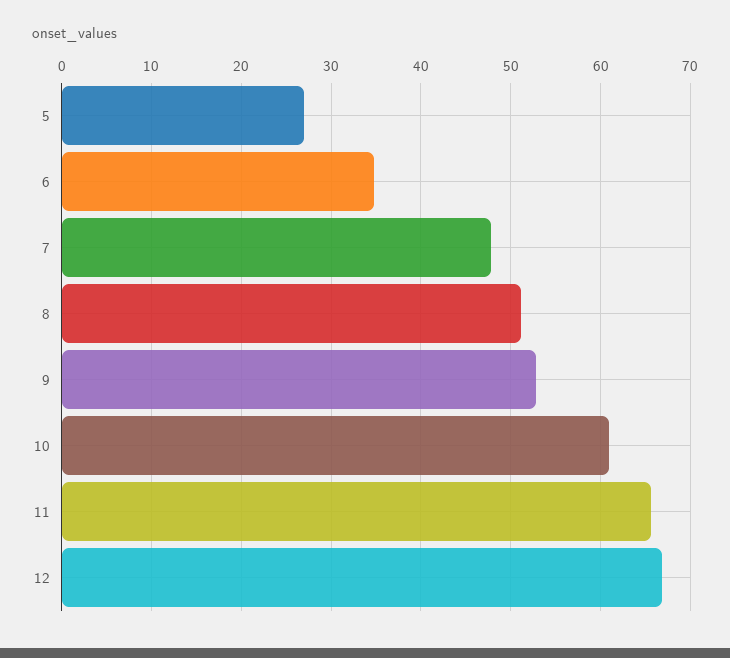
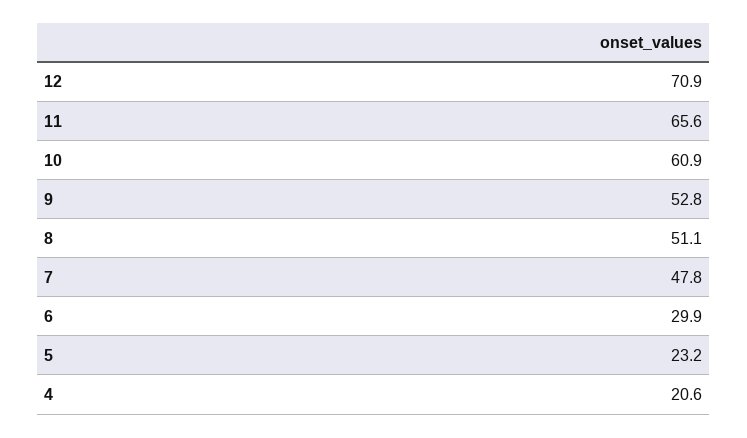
5: 27 -> 23.2
6: 35 -> 29.9
12: 67 -> 70.9
4: none -> 20.6

